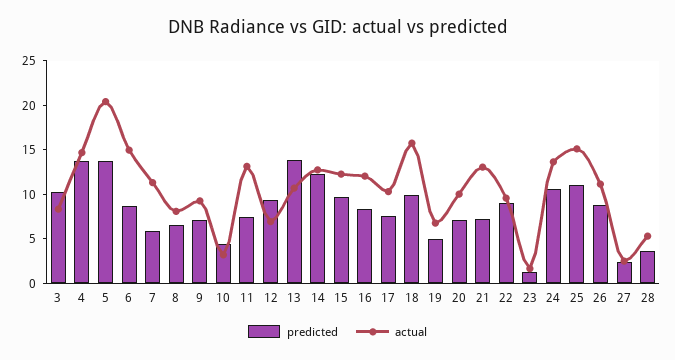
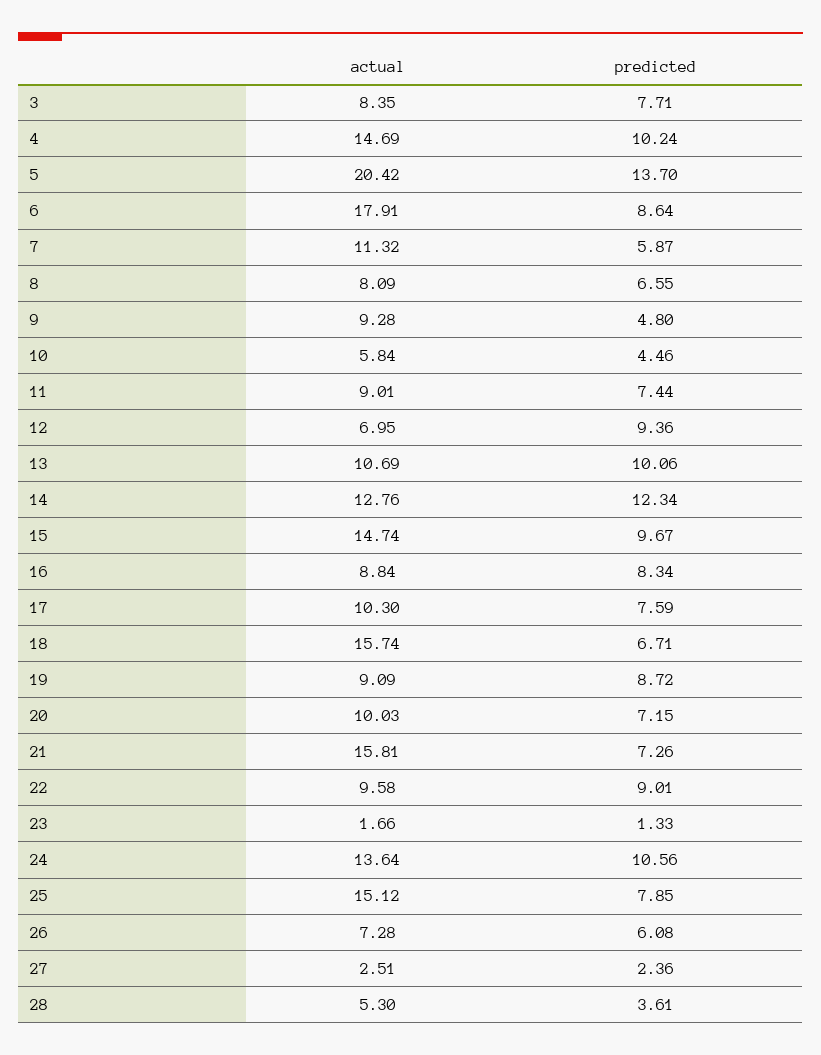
predicted, 3: 10 -> 7.71
predicted, 4: 14 -> 10.24
actual, 6: 15 -> 17.91
predicted, 9: 7 -> 4.8
actual, 10: 3 -> 5.84
actual, 11: 13 -> 9.01
predicted, 13: 14 -> 10.06
actual, 15: 12 -> 14.74
actual, 16: 12 -> 8.84
predicted, 18: 10 -> 6.71
predicted, 19: 5 -> 8.72
actual, 19: 7 -> 9.09
actual, 21: 13 -> 15.81
predicted, 25: 11 -> 7.85
predicted, 26: 9 -> 6.08
actual, 26: 11 -> 7.28

